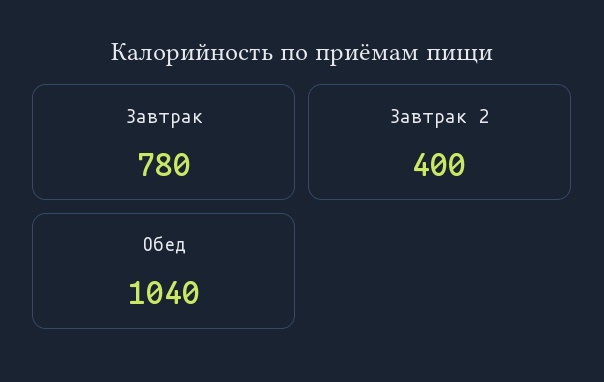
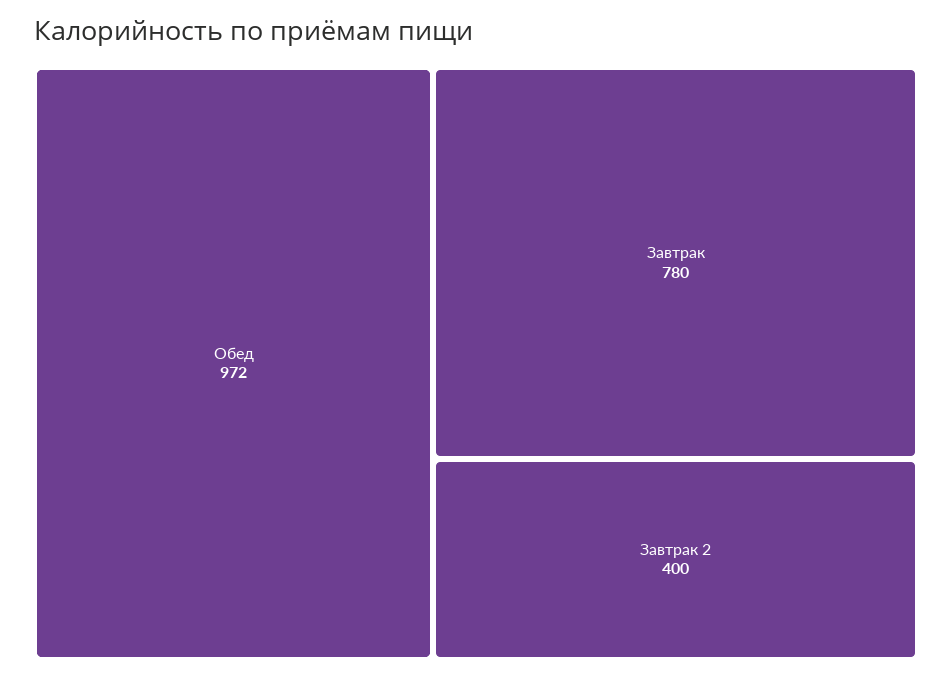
Обед: 1040 -> 972

